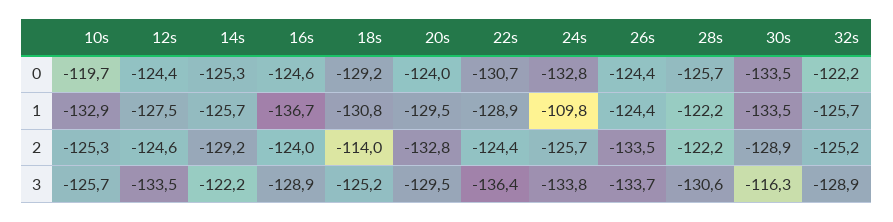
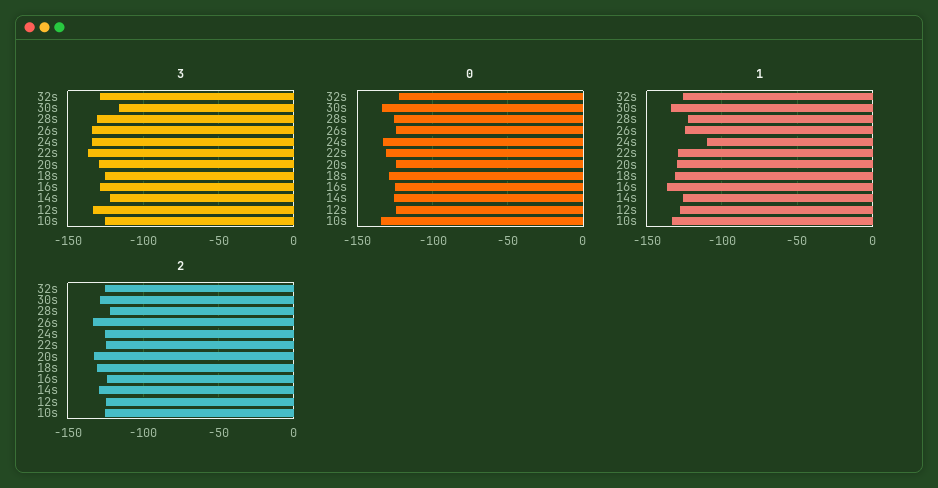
0, 10s: -119.7 -> -135
2, 18s: -114 -> -130

